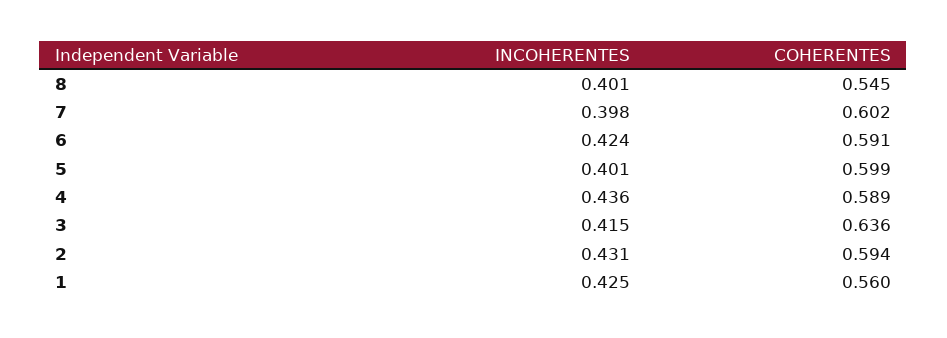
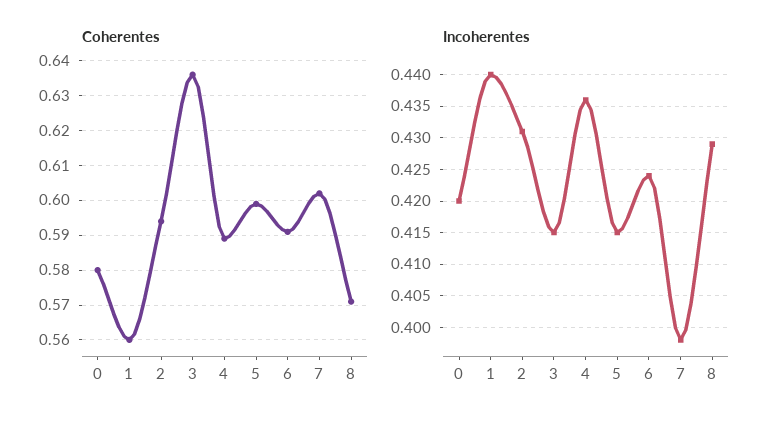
INCOHERENTES, 8: 0.401 -> 0.429
COHERENTES, 8: 0.545 -> 0.57
INCOHERENTES, 5: 0.401 -> 0.415
INCOHERENTES, 1: 0.425 -> 0.44
COHERENTES, 0: none -> 0.58
INCOHERENTES, 0: none -> 0.42

